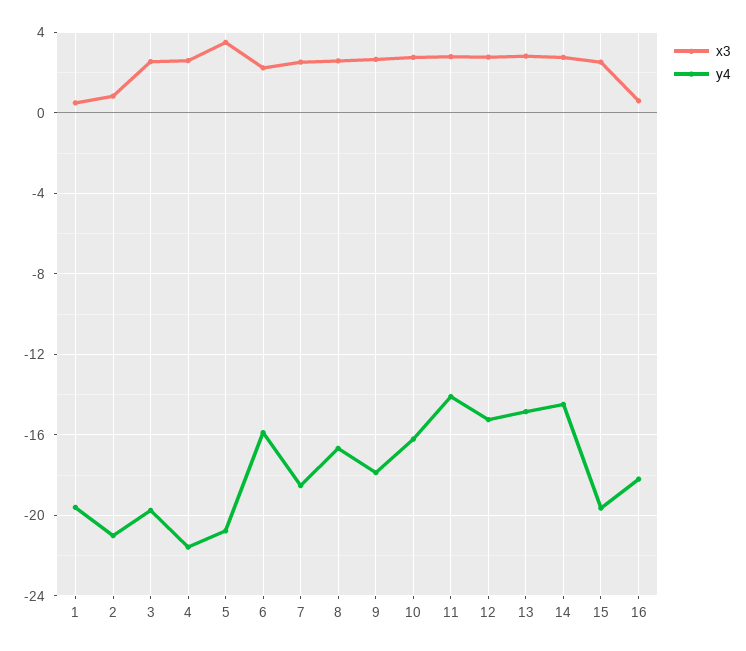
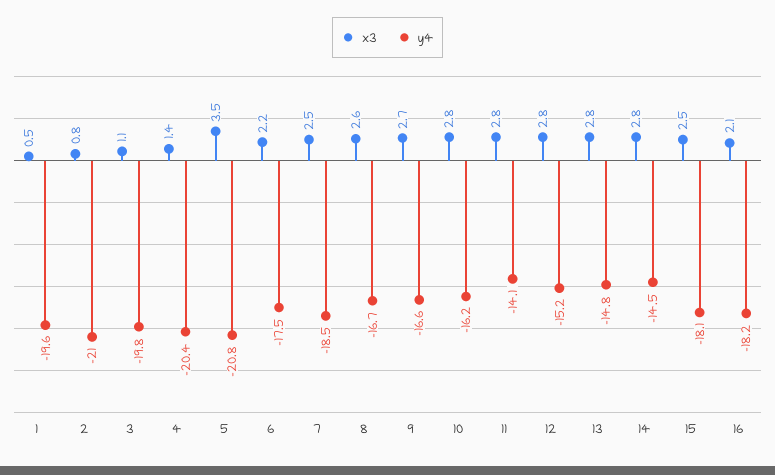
x3, 3: 2.5 -> 1.1
x3, 4: 2.5 -> 1.4
y4, 4: -21.5 -> -20.4
y4, 6: -16 -> -17.5
y4, 9: -18 -> -16.6
y4, 15: -19.5 -> -18.1
x3, 16: 0.5 -> 2.1

